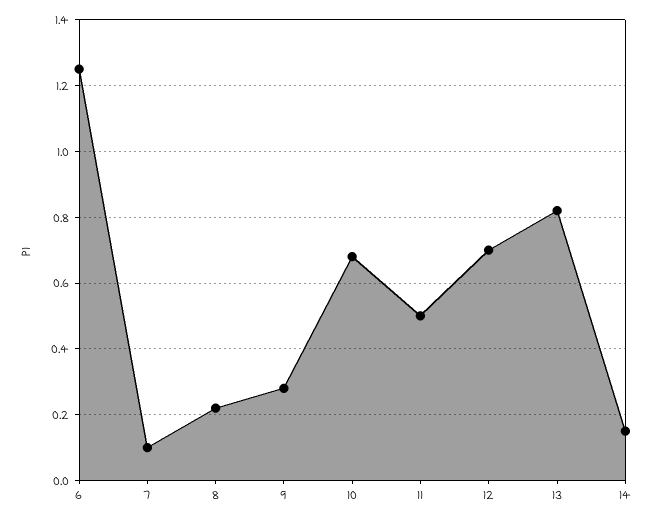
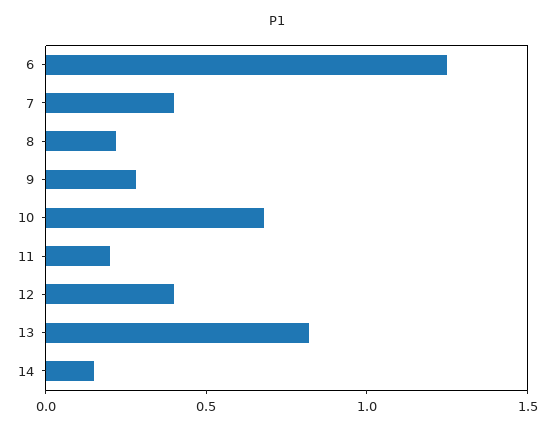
7: 0.1 -> 0.4
11: 0.5 -> 0.2
12: 0.7 -> 0.4

